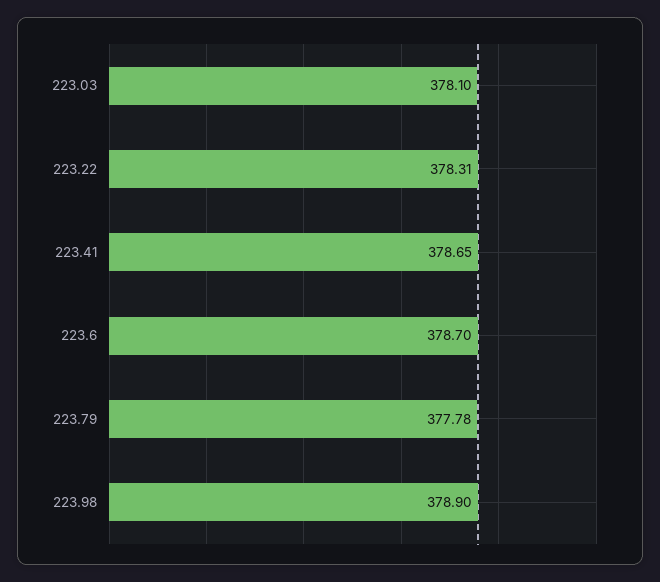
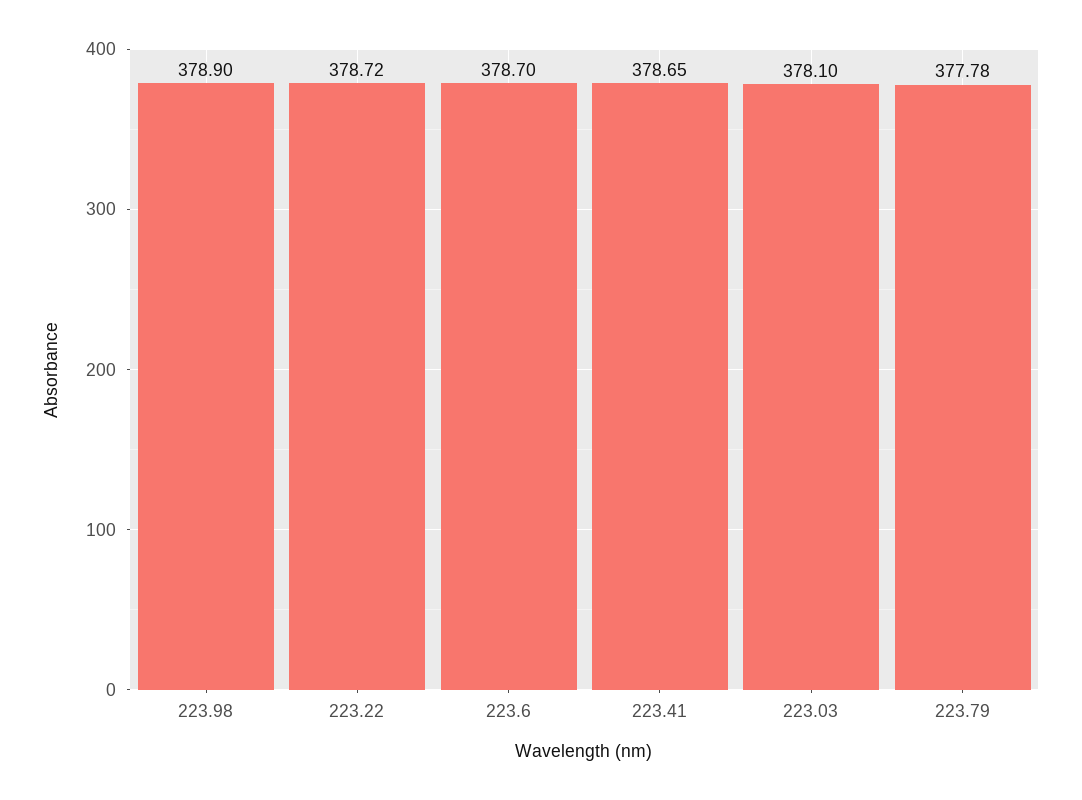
223.22: 378.31 -> 378.72

